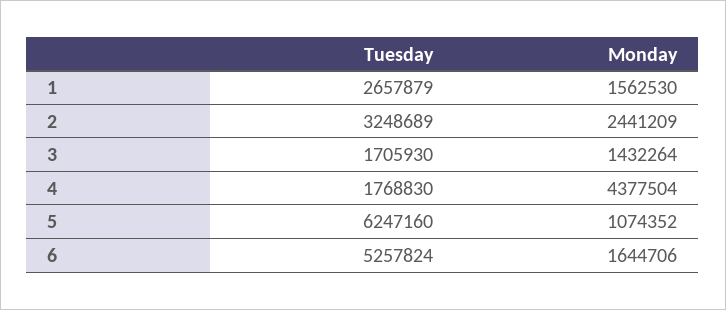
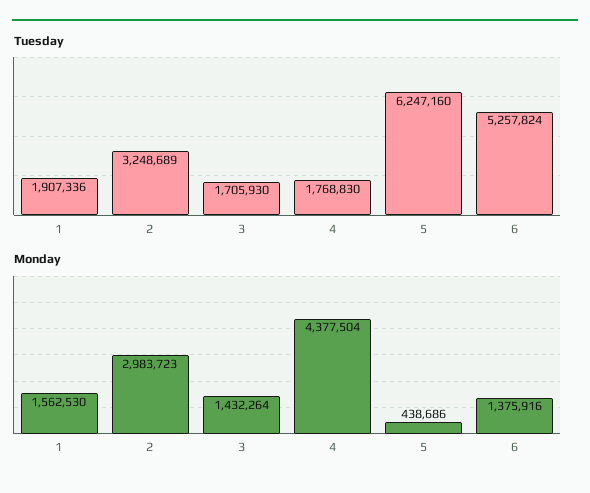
Tuesday, 1: 2657879 -> 1907336
Monday, 2: 2441209 -> 2983723
Monday, 5: 1074352 -> 438686
Monday, 6: 1644706 -> 1375916

